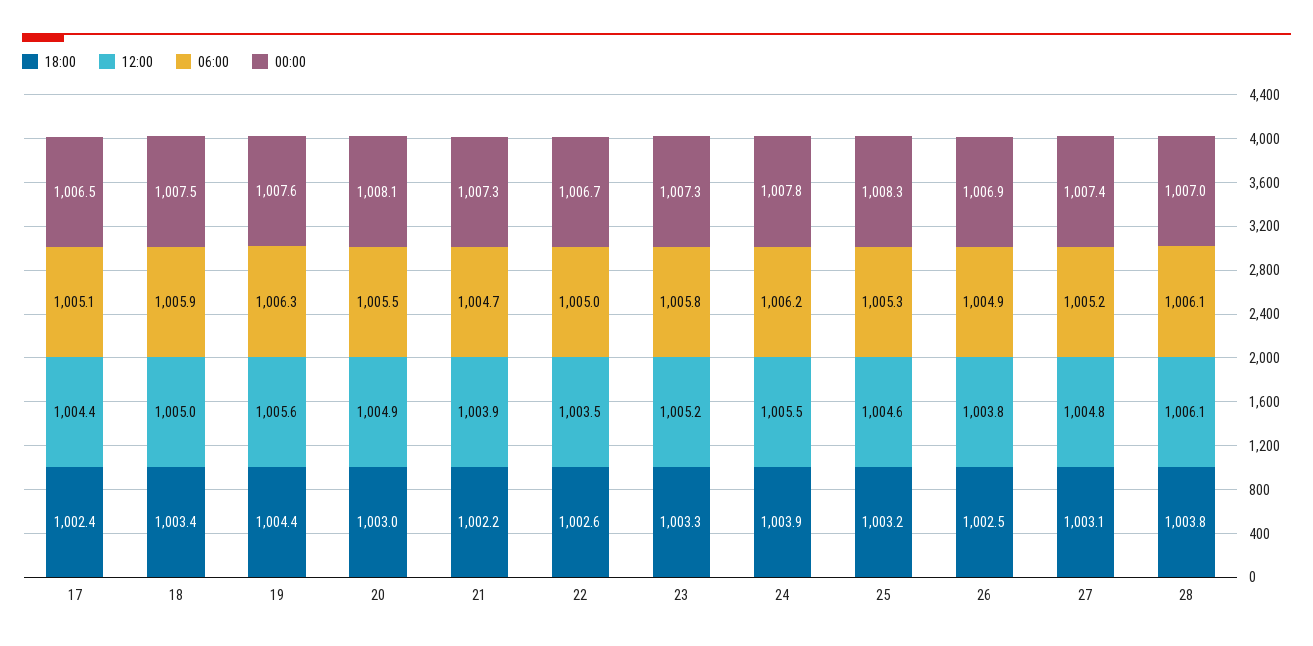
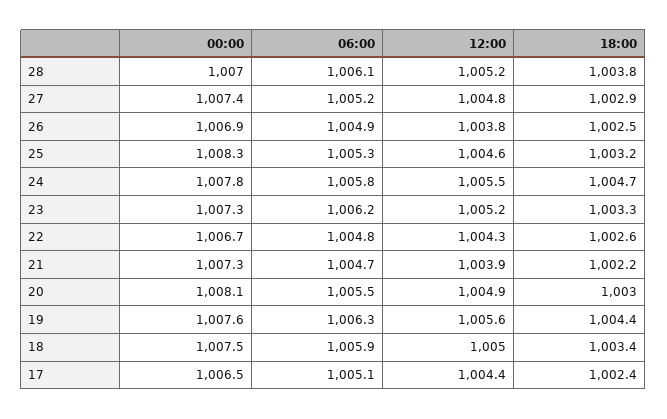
12:00, 22: 1003.5 -> 1004.3
06:00, 22: 1005 -> 1004.8
06:00, 23: 1005.8 -> 1006.2
18:00, 24: 1003.9 -> 1004.7
06:00, 24: 1006.2 -> 1005.8
18:00, 27: 1003.1 -> 1002.9
12:00, 28: 1006.1 -> 1005.2

